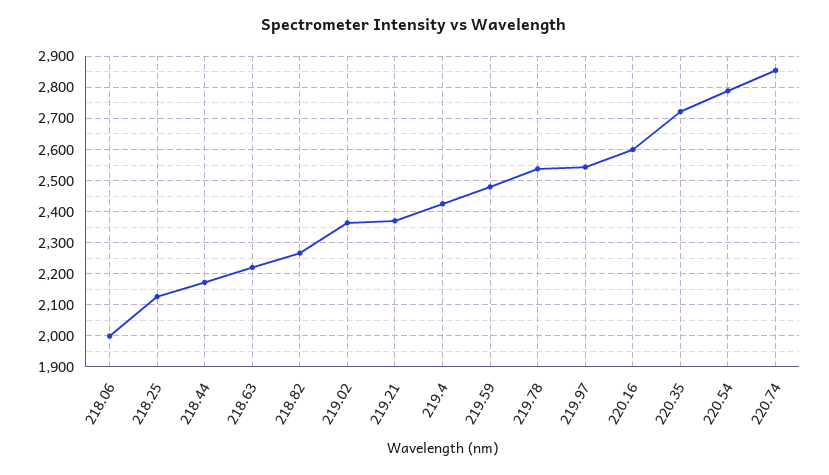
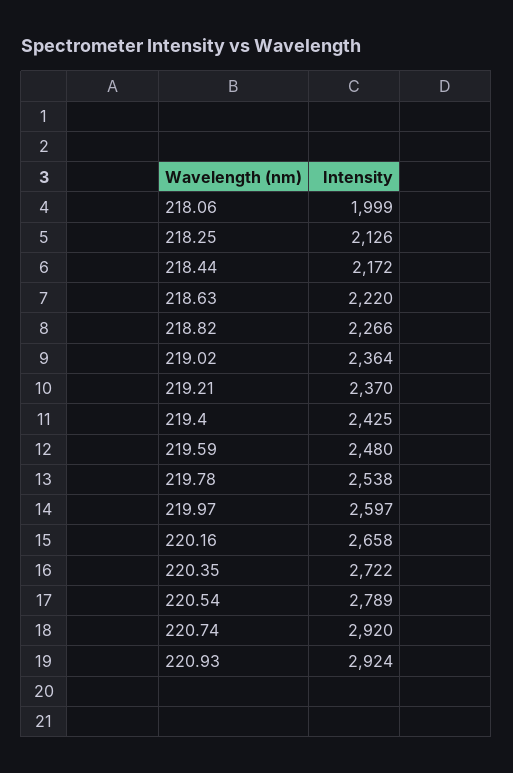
219.97: 2540 -> 2597
220.16: 2600 -> 2658
220.74: 2860 -> 2920
220.93: none -> 2924

